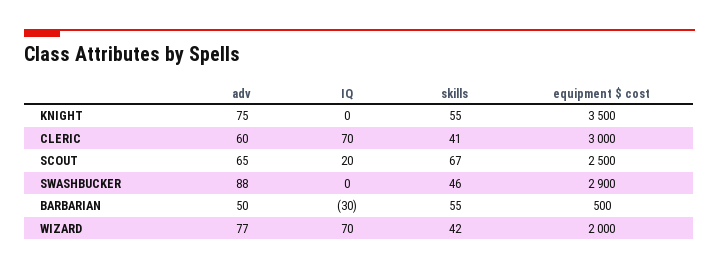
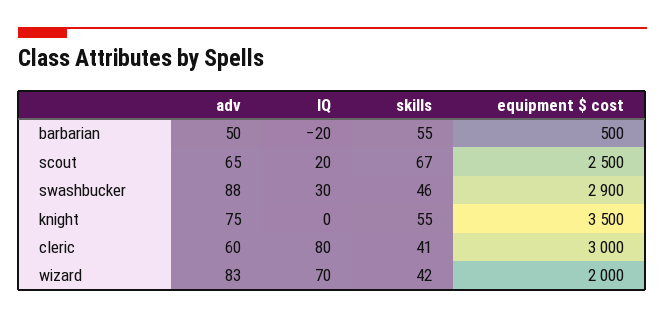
IQ, CLERIC: 70 -> 80
IQ, SWASHBUCKER: 0 -> 30
IQ, BARBARIAN: -30 -> -20
adv, WIZARD: 77 -> 83

